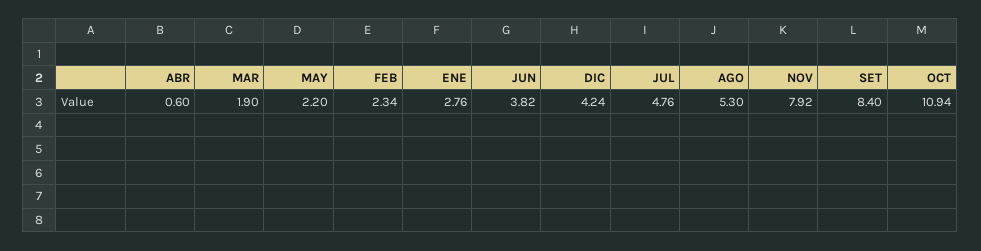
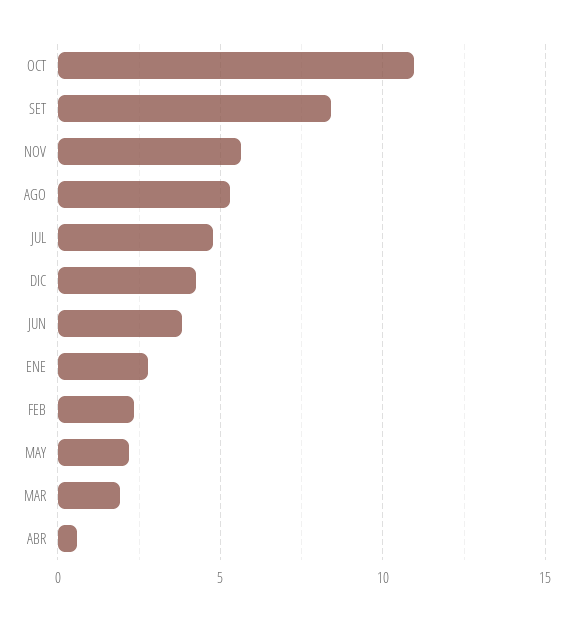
NOV: 7.92 -> 5.5

